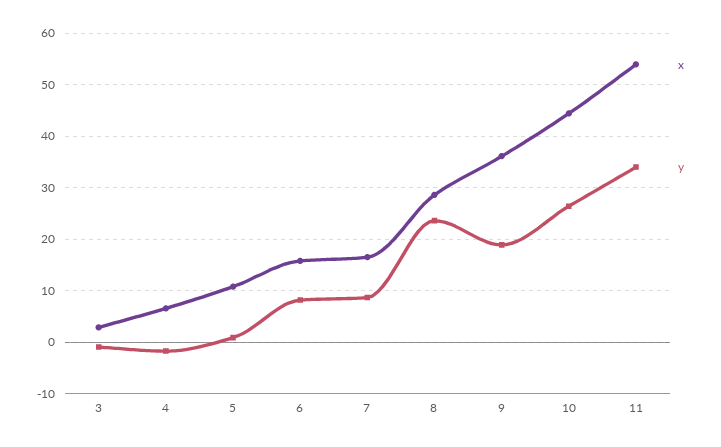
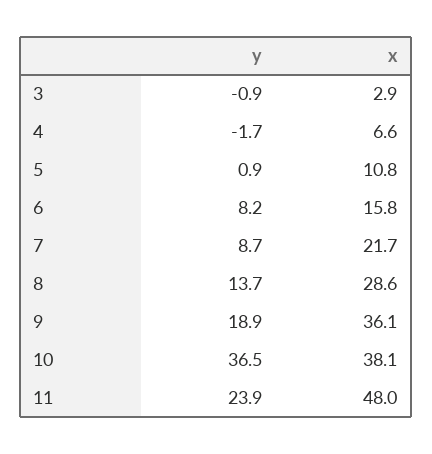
x, 7: 16 -> 21.7
y, 8: 24 -> 13.7
x, 10: 44 -> 38.1
y, 10: 26 -> 36.5
x, 11: 54 -> 48
y, 11: 34 -> 23.9

